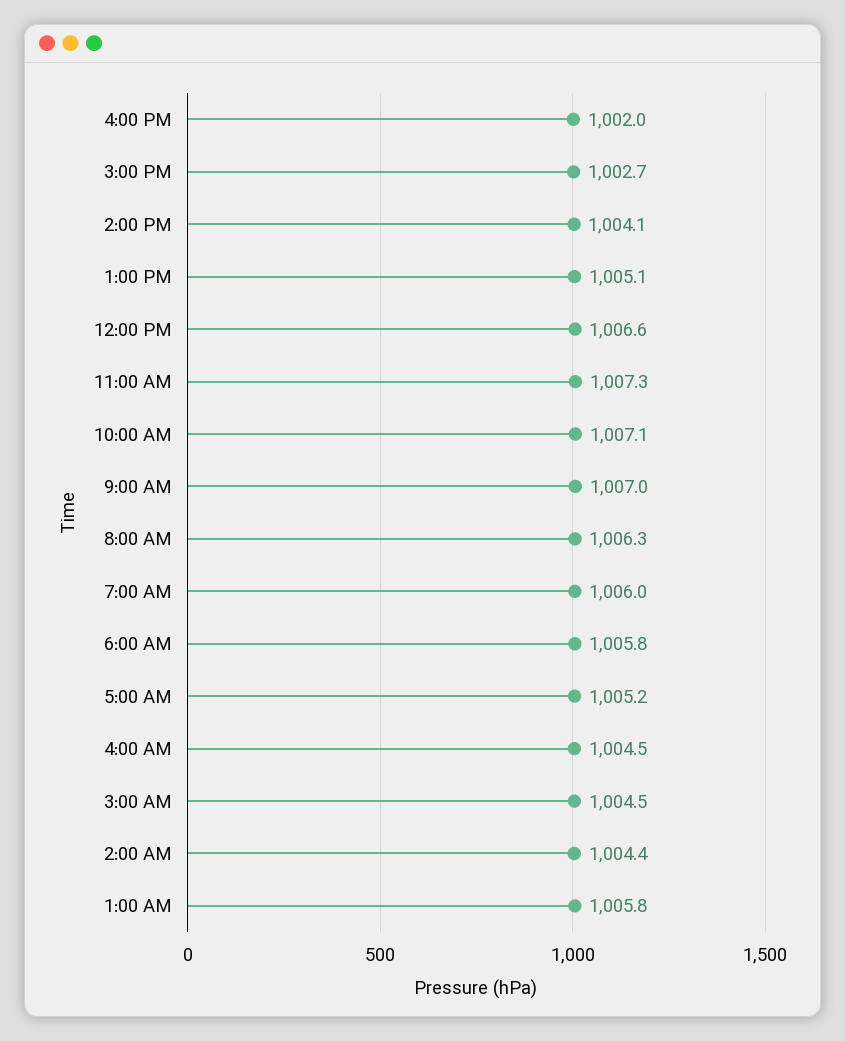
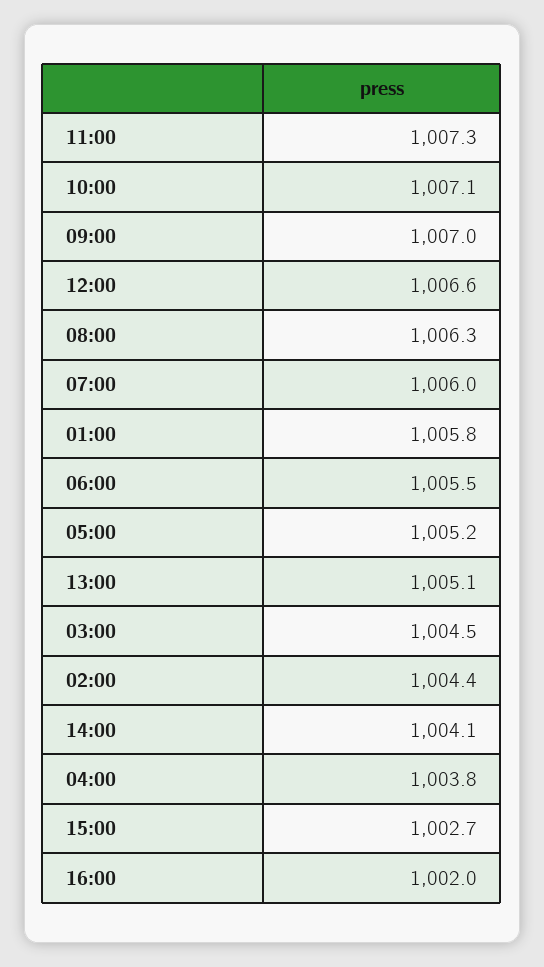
6:00 AM: 1005.8 -> 1005.5
4:00 AM: 1004.5 -> 1003.8

